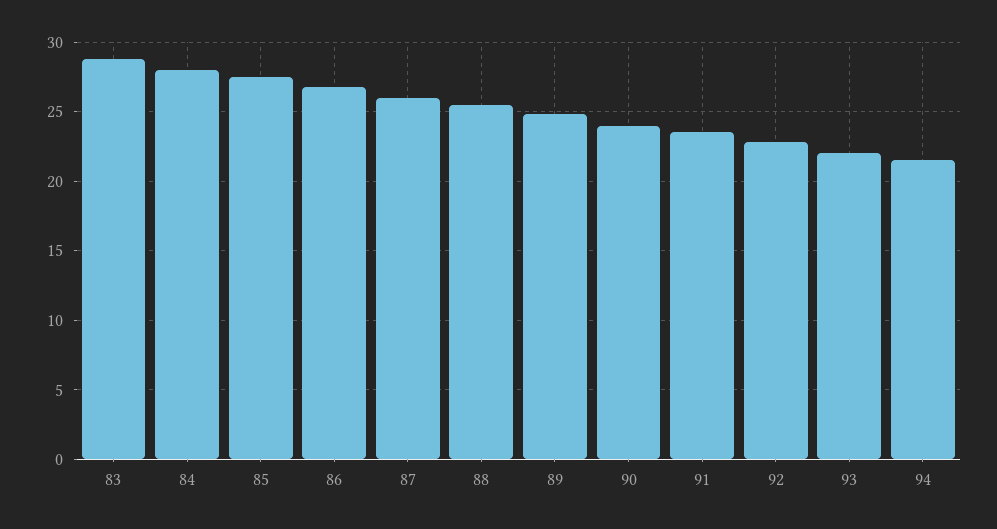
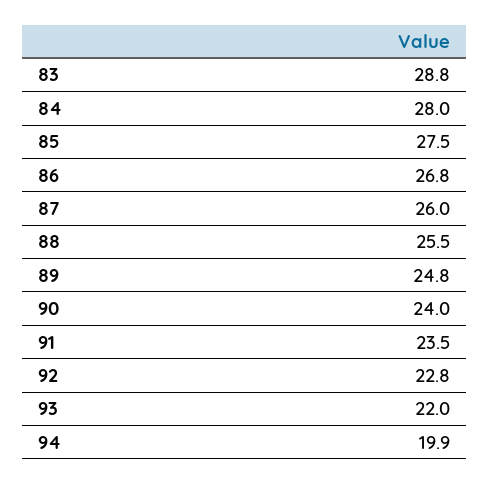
94: 21.5 -> 19.9

